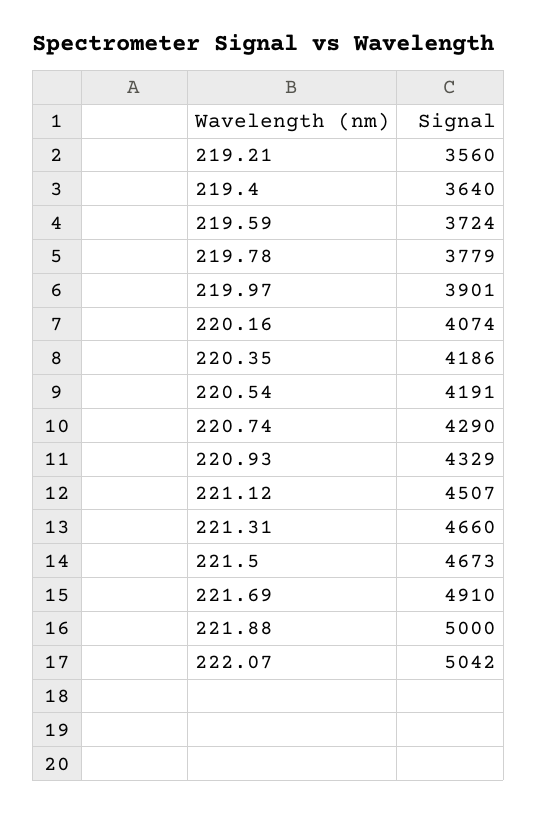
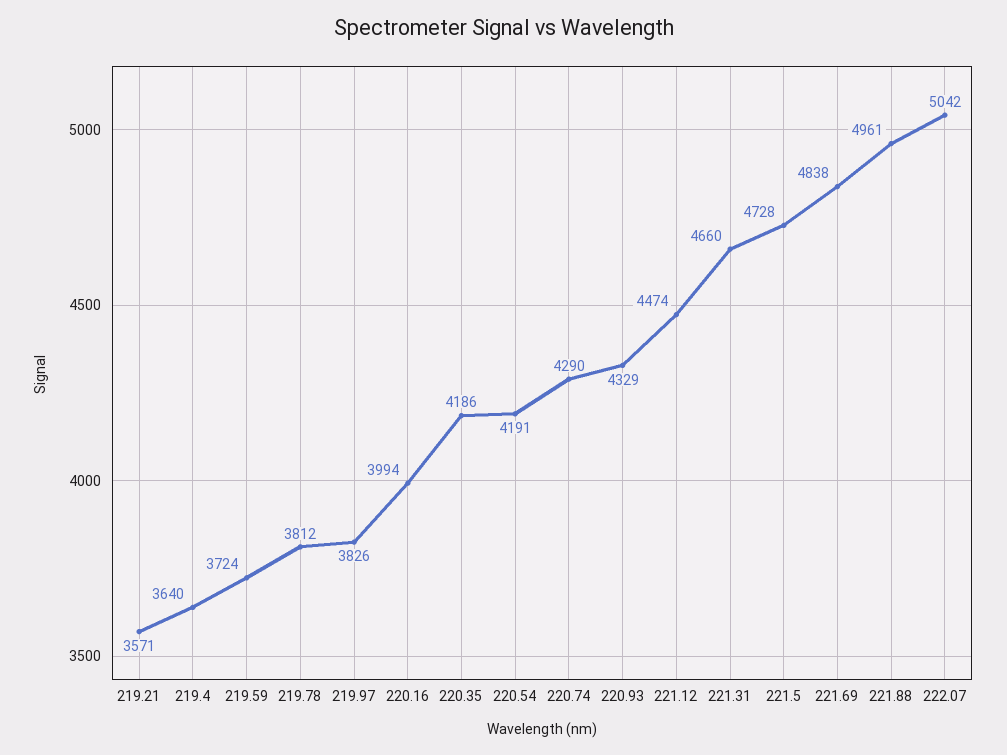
219.21: 3560 -> 3571
219.78: 3779 -> 3812
219.97: 3901 -> 3826
220.16: 4074 -> 3994
221.12: 4507 -> 4474
221.5: 4673 -> 4728
221.69: 4910 -> 4838
221.88: 5000 -> 4961

